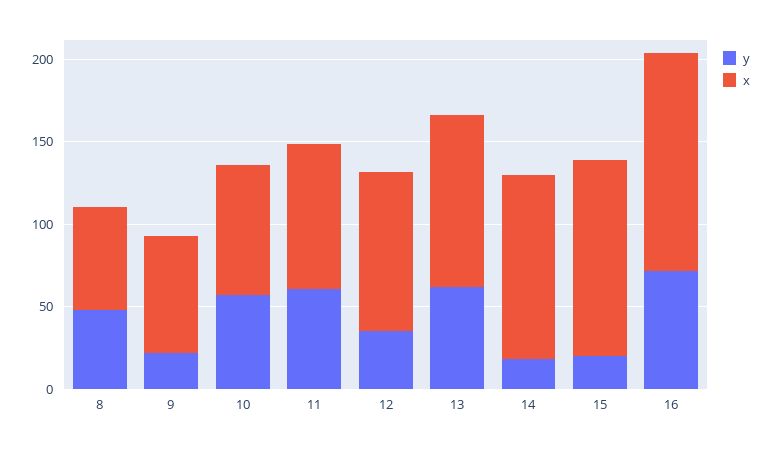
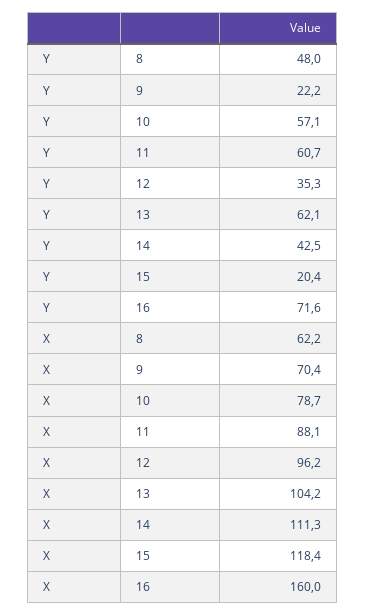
y, 14: 20 -> 42.5
x, 16: 130 -> 160

